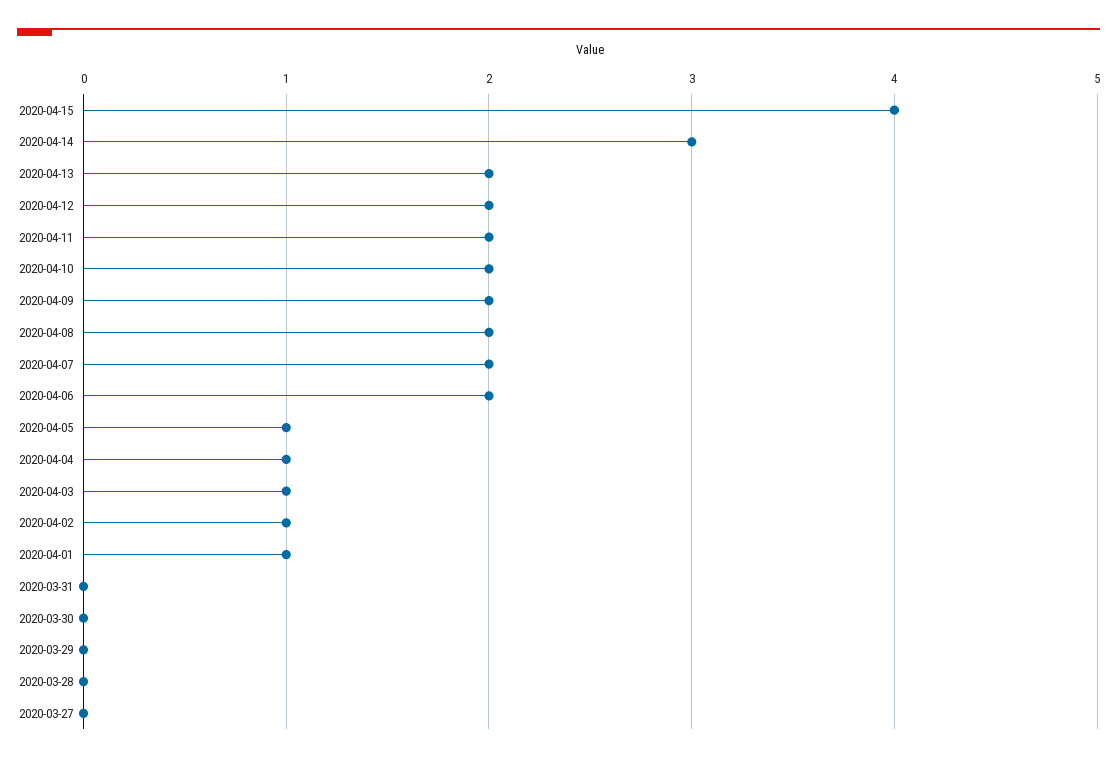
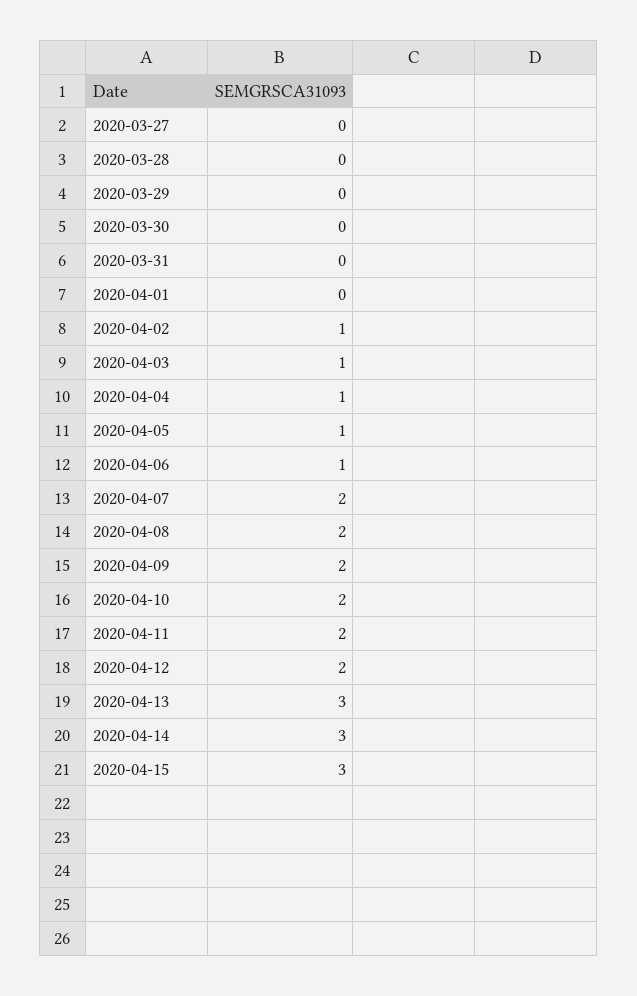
2020-04-15: 4 -> 3
2020-04-13: 2 -> 3
2020-04-06: 2 -> 1
2020-04-01: 1 -> 0

